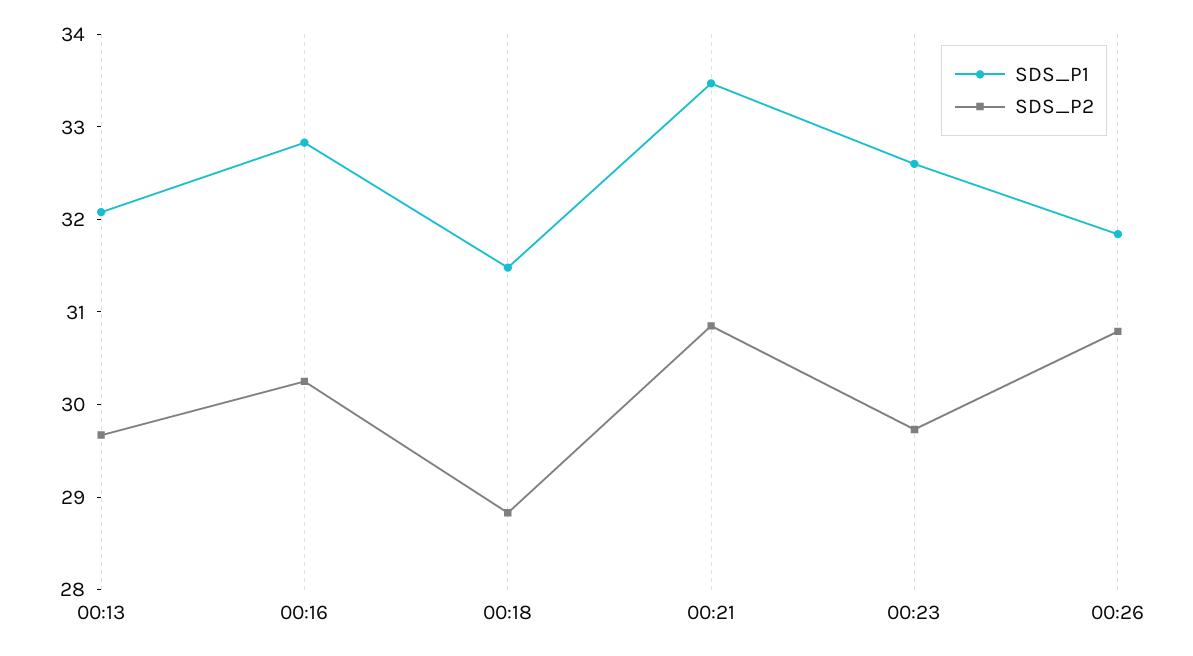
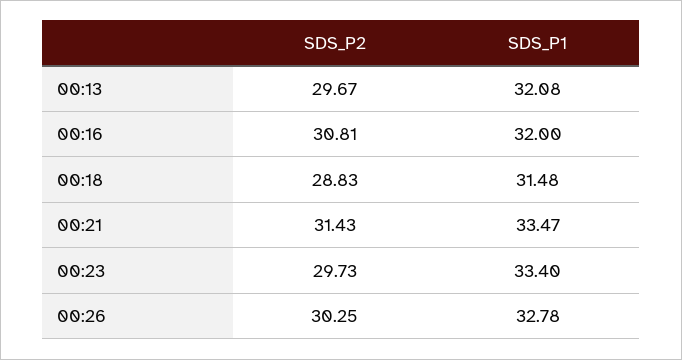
SDS_P1, 00:16: 32.8 -> 32
SDS_P2, 00:16: 30.2 -> 30.81
SDS_P2, 00:21: 30.8 -> 31.43
SDS_P1, 00:23: 32.6 -> 33.4
SDS_P1, 00:26: 31.8 -> 32.78
SDS_P2, 00:26: 30.8 -> 30.25

